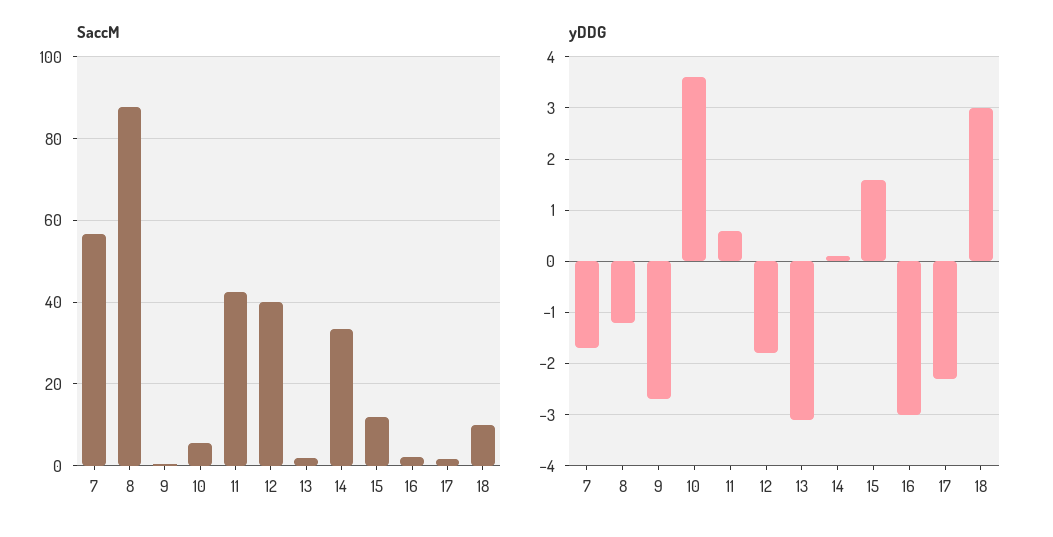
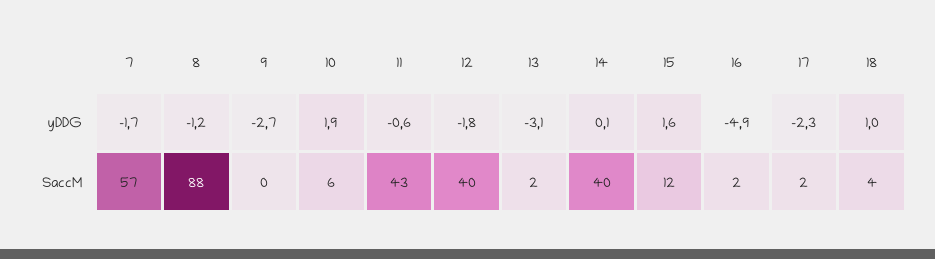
SaccM, 14: 34 -> 40
SaccM, 18: 10 -> 4
yDDG, 10: 3.5 -> 1.9
yDDG, 11: 0.5 -> -0.6
yDDG, 16: -3 -> -4.9
yDDG, 18: 3 -> 1

